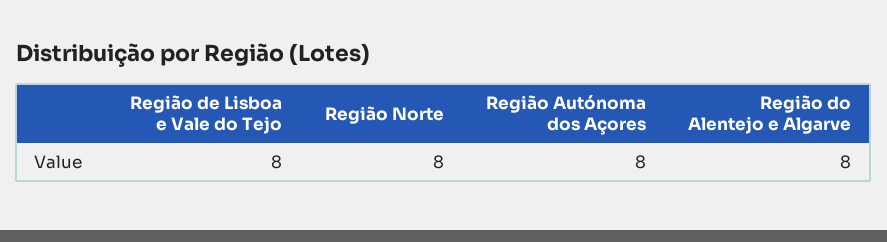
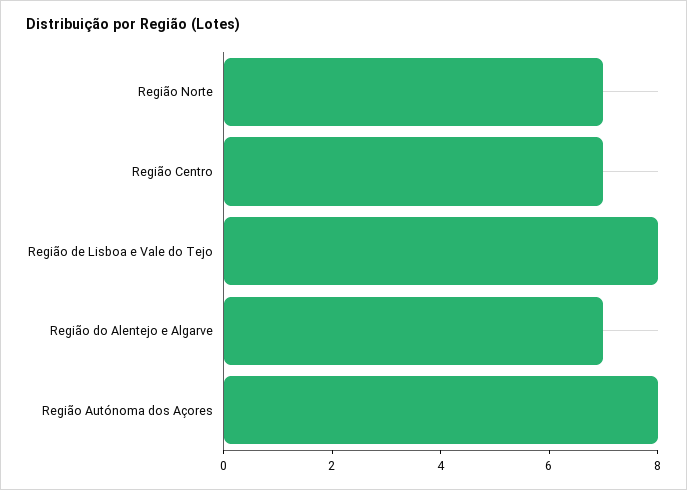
Região Norte: 8 -> 7
Região do Alentejo e Algarve: 8 -> 7
Região Centro: none -> 7

